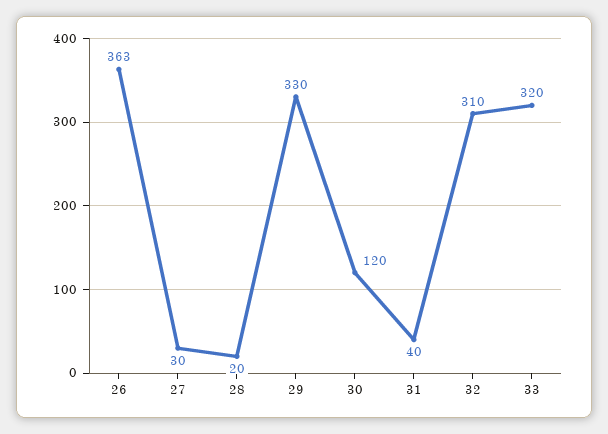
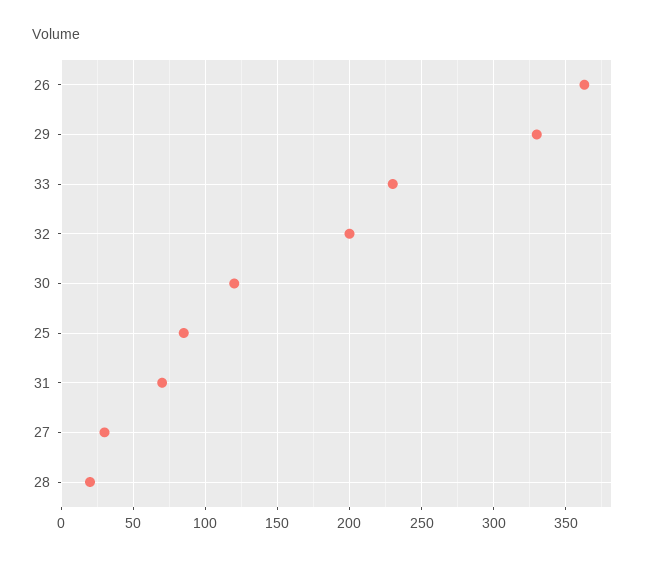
31: 40 -> 70
32: 310 -> 200
33: 320 -> 230
25: none -> 85

